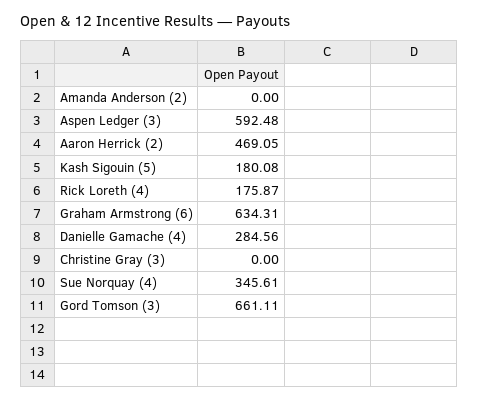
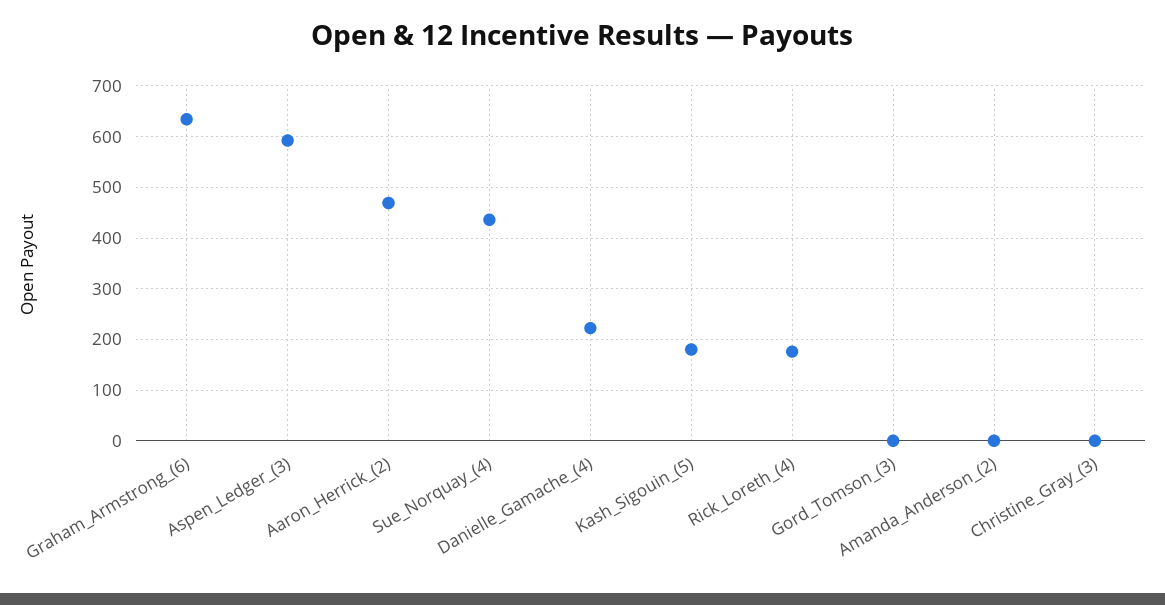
Danielle Gamache (4): 284.56 -> 220
Sue Norquay (4): 345.61 -> 440
Gord Tomson (3): 661.11 -> 0

